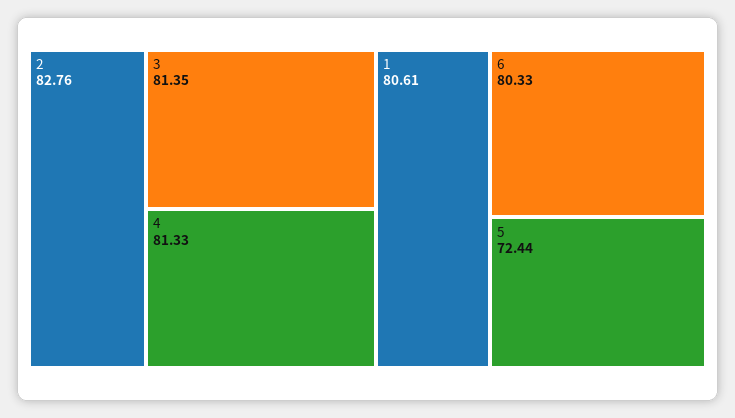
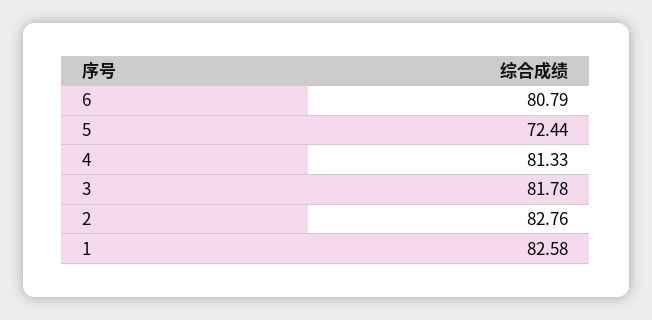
3: 81.35 -> 81.78
1: 80.61 -> 82.58
6: 80.33 -> 80.79

